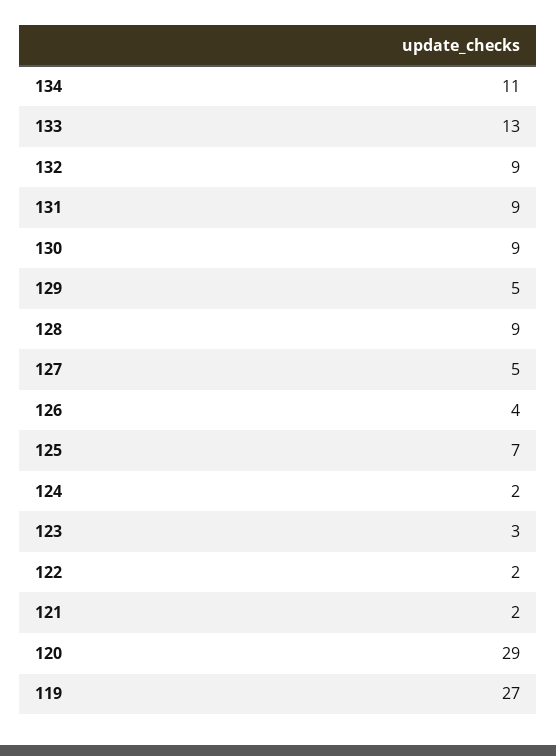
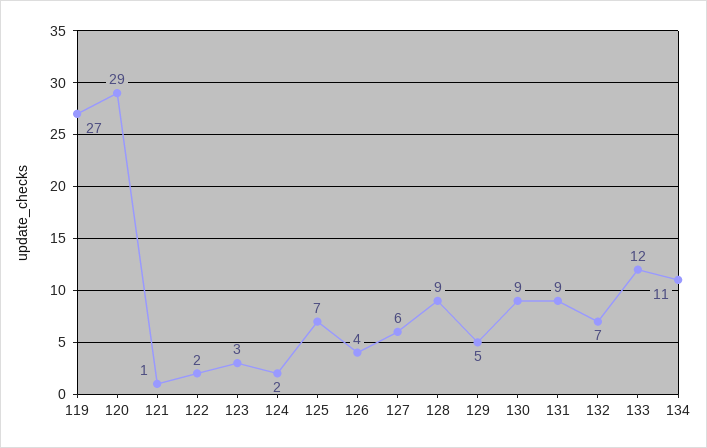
133: 13 -> 12
132: 9 -> 7
127: 5 -> 6
121: 2 -> 1

